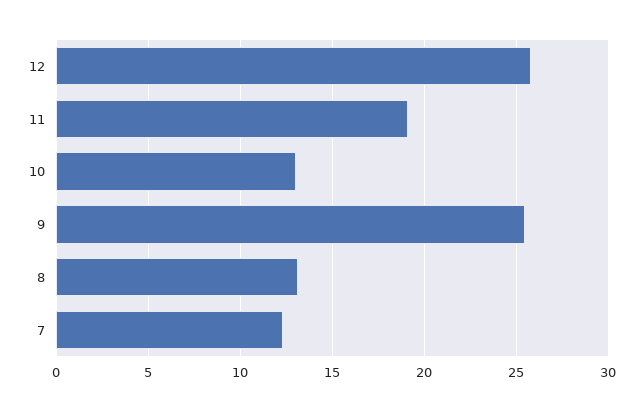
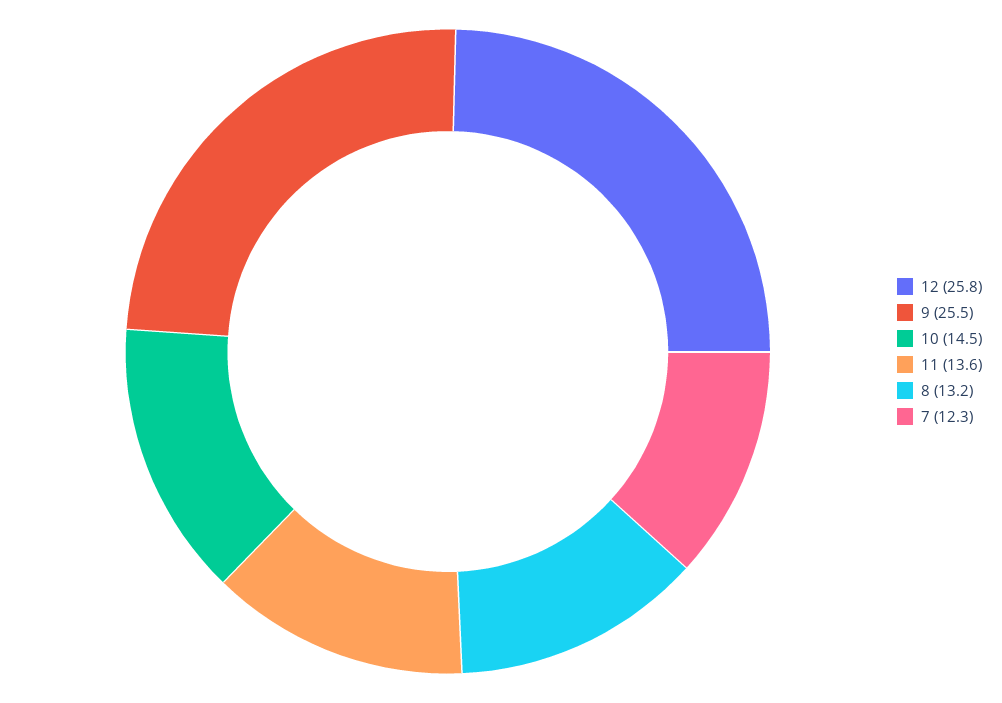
11: 19 -> 13.6
10: 13 -> 14.5

